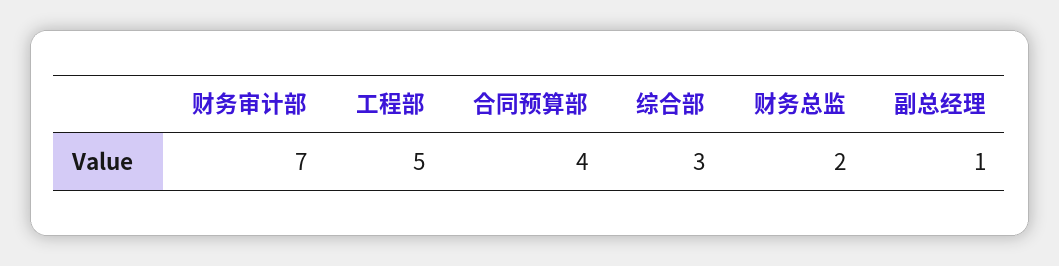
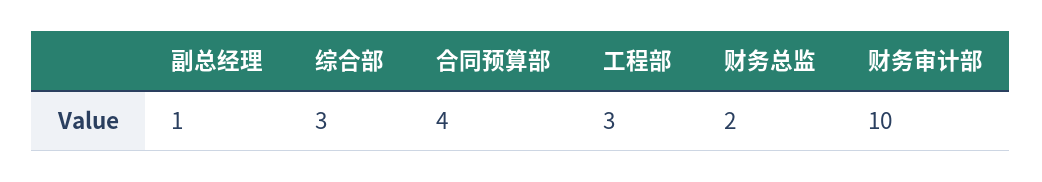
财务审计部: 7 -> 10
工程部: 5 -> 3

